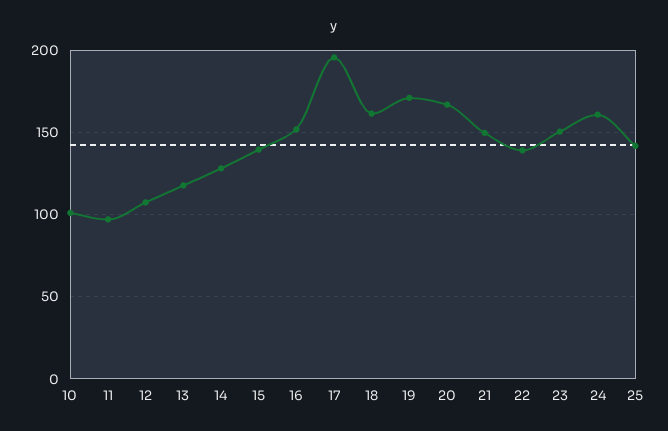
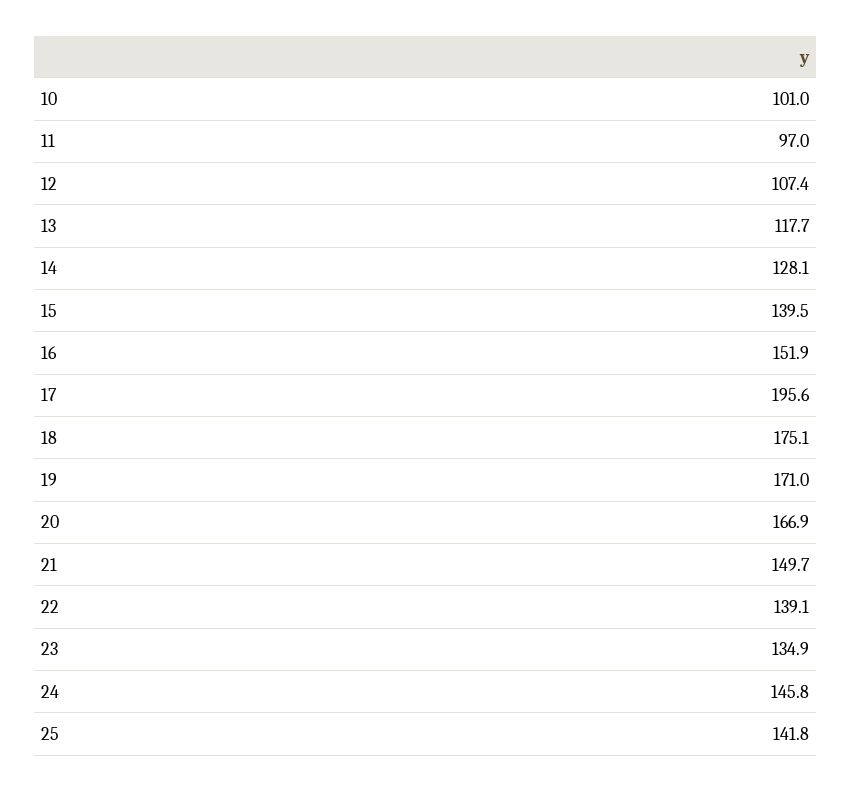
18: 160 -> 175.1
23: 150 -> 134.9
24: 160 -> 145.8

